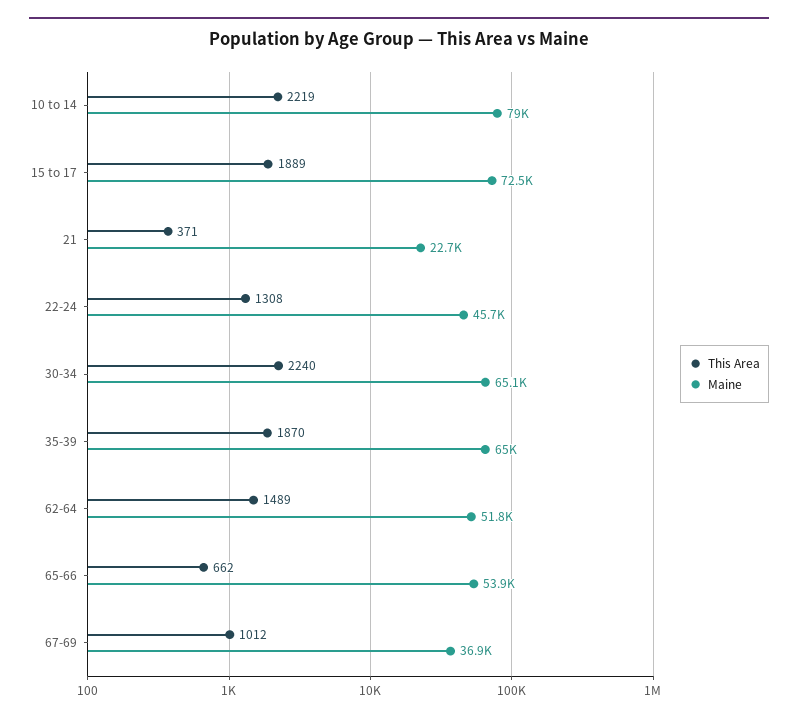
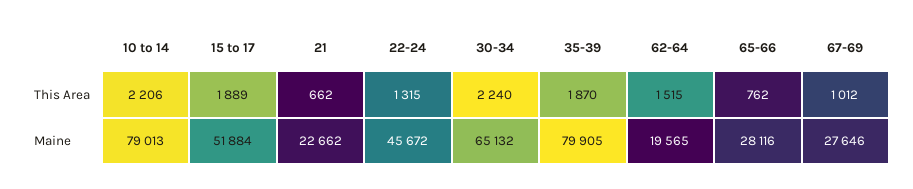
This Area, 10 to 14: 2219 -> 2206
Maine, 15 to 17: 72500 -> 51884
This Area, 21: 371 -> 662
This Area, 22-24: 1308 -> 1315
Maine, 35-39: 65000 -> 79905
This Area, 62-64: 1489 -> 1515
Maine, 62-64: 51800 -> 19565
This Area, 65-66: 662 -> 762
Maine, 65-66: 53900 -> 28116
Maine, 67-69: 36900 -> 27646

